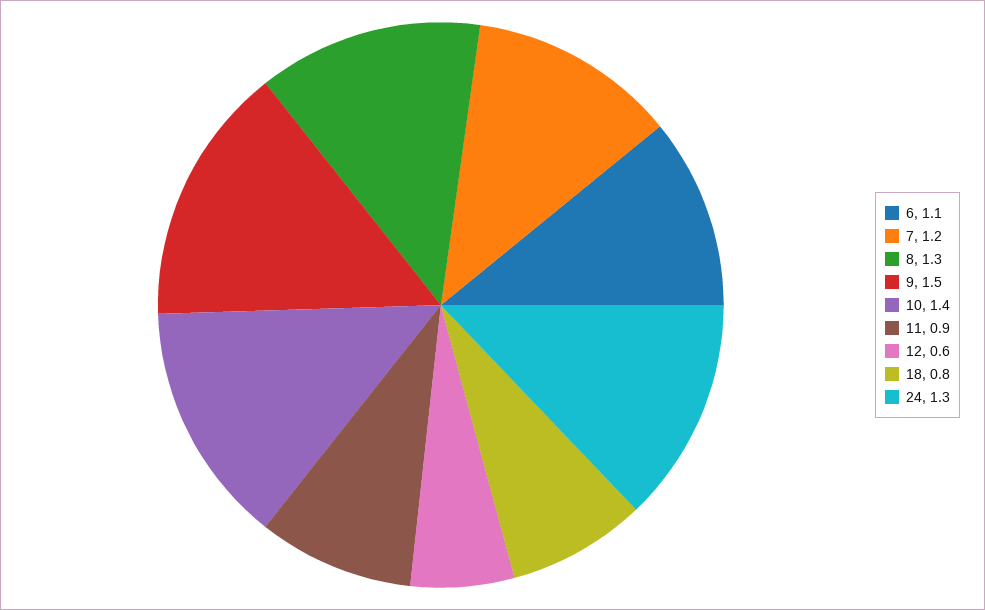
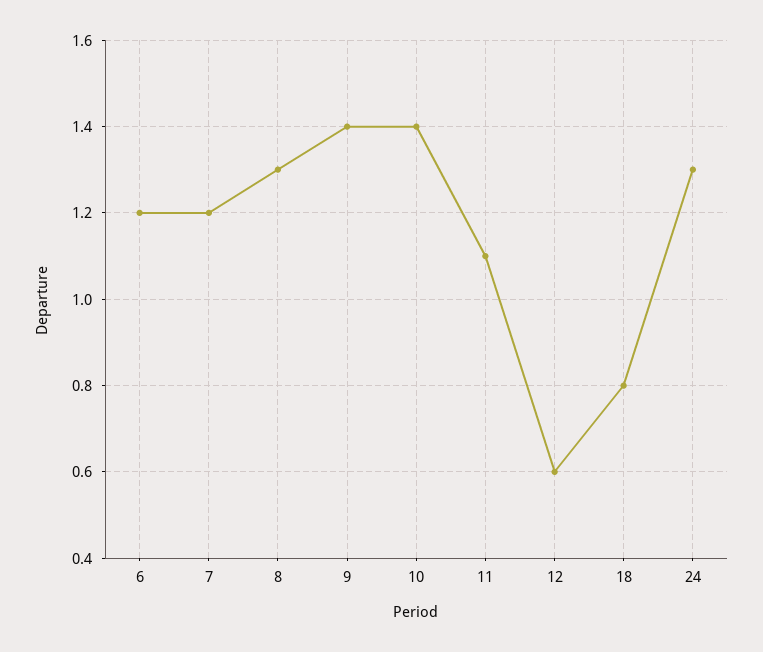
6: 1.1 -> 1.2
9: 1.5 -> 1.4
11: 0.9 -> 1.1

